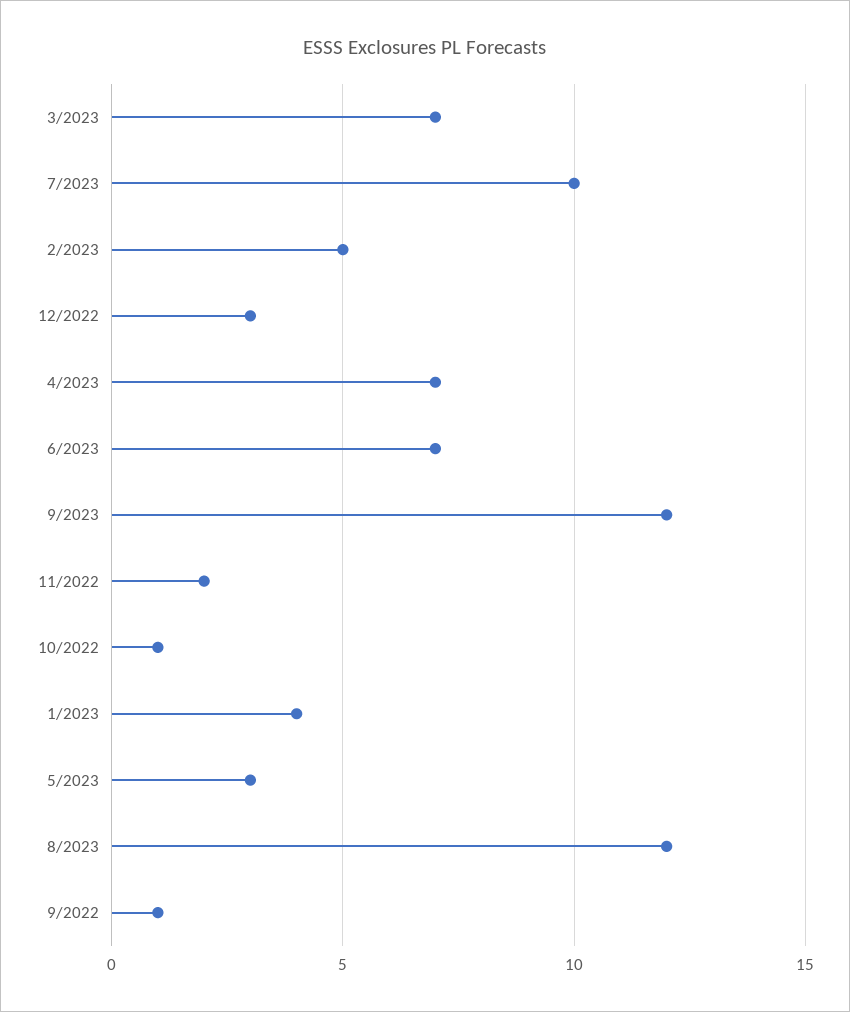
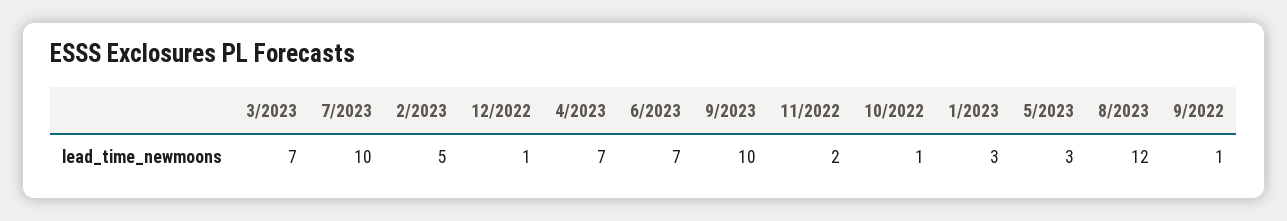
12/2022: 3 -> 1
9/2023: 12 -> 10
1/2023: 4 -> 3

